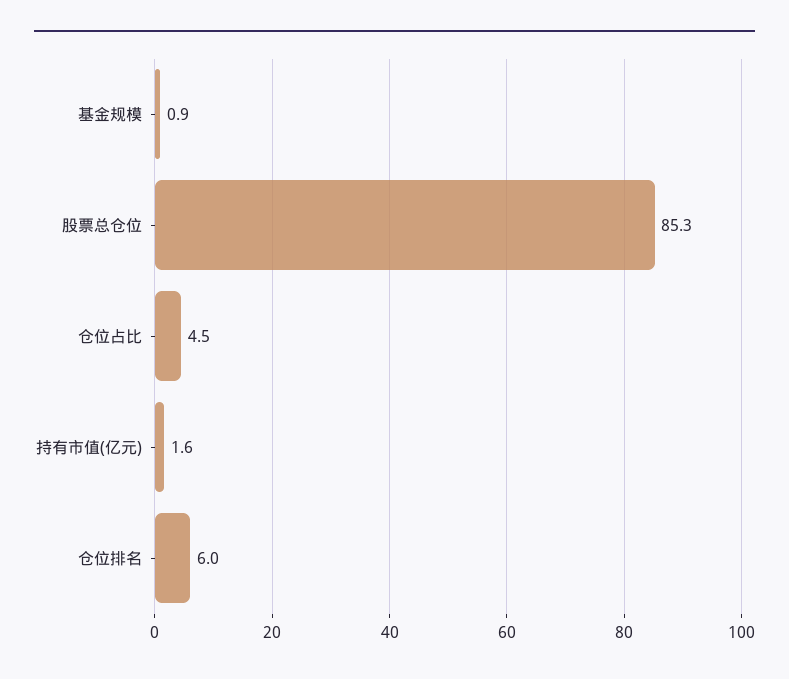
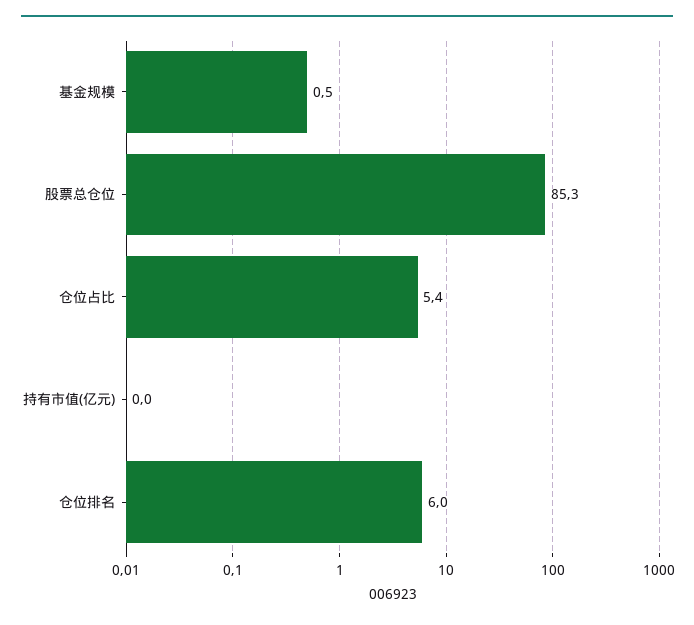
基金规模: 0.9 -> 0.5
仓位占比: 4.5 -> 5.4
持有市值(亿元): 1.6 -> 0

